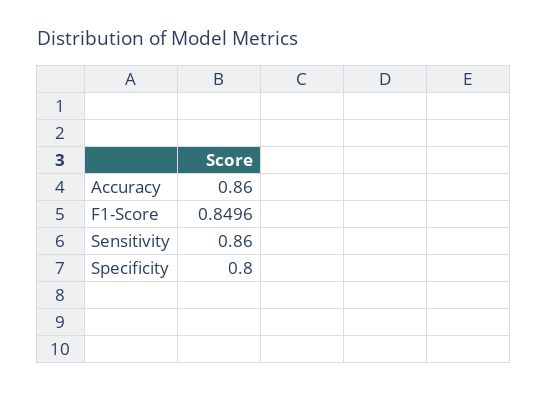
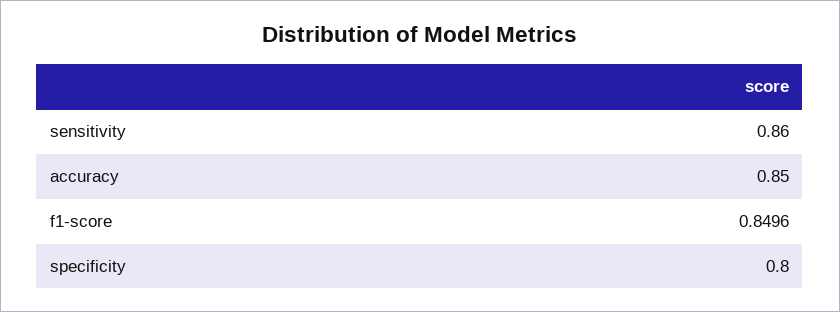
Accuracy: 0.86 -> 0.85

